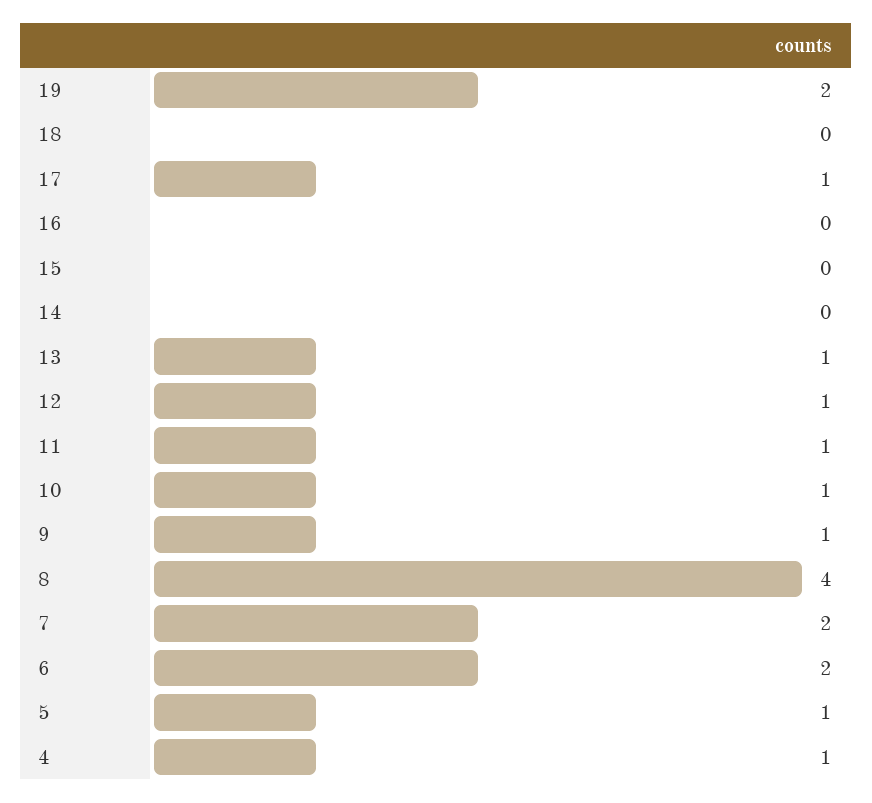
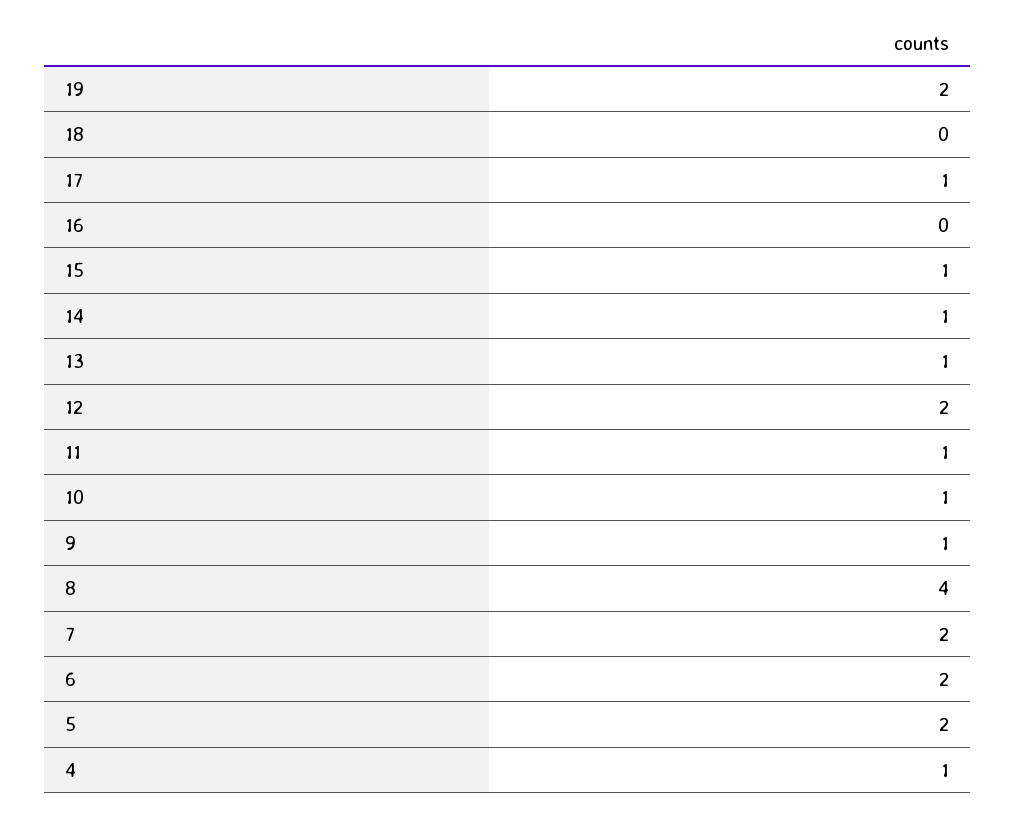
15: 0 -> 1
14: 0 -> 1
12: 1 -> 2
5: 1 -> 2

